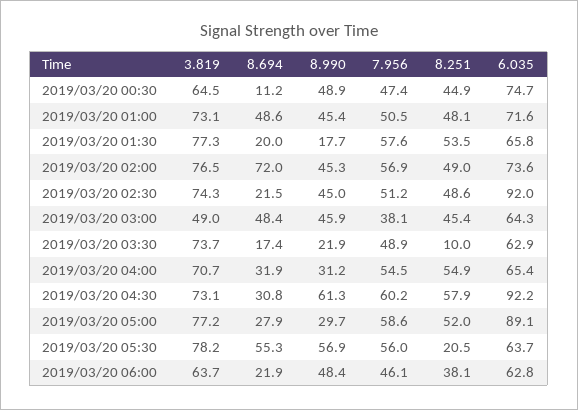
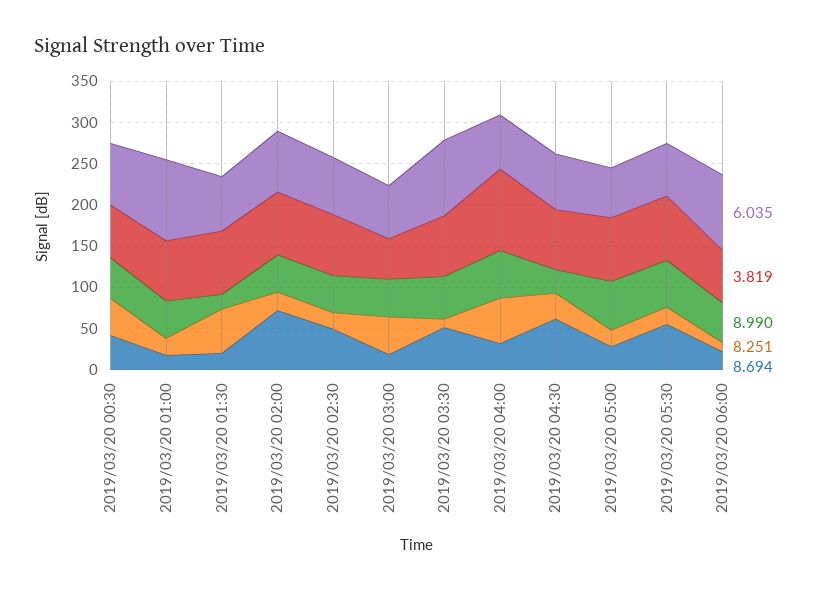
8.694, 2019/03/20 00:30: 11.2 -> 40
7.956, 2019/03/20 00:30: 47.4 -> none
8.694, 2019/03/20 01:00: 48.6 -> 20
7.956, 2019/03/20 01:00: 50.5 -> none
8.251, 2019/03/20 01:00: 48.1 -> 20
6.035, 2019/03/20 01:00: 71.6 -> 100
7.956, 2019/03/20 01:30: 57.6 -> none
7.956, 2019/03/20 02:00: 56.9 -> none
8.251, 2019/03/20 02:00: 49 -> 20
8.694, 2019/03/20 02:30: 21.5 -> 50
7.956, 2019/03/20 02:30: 51.2 -> none
8.251, 2019/03/20 02:30: 48.6 -> 20
6.035, 2019/03/20 02:30: 92 -> 70
8.694, 2019/03/20 03:00: 48.4 -> 20
7.956, 2019/03/20 03:00: 38.1 -> none
8.694, 2019/03/20 03:30: 17.4 -> 50
8.990, 2019/03/20 03:30: 21.9 -> 50
7.956, 2019/03/20 03:30: 48.9 -> none
6.035, 2019/03/20 03:30: 62.9 -> 90
3.819, 2019/03/20 04:00: 70.7 -> 100
8.990, 2019/03/20 04:00: 31.2 -> 60
7.956, 2019/03/20 04:00: 54.5 -> none
8.694, 2019/03/20 04:30: 30.8 -> 60
8.990, 2019/03/20 04:30: 61.3 -> 30
7.956, 2019/03/20 04:30: 60.2 -> none
8.251, 2019/03/20 04:30: 57.9 -> 30
6.035, 2019/03/20 04:30: 92.2 -> 70
8.990, 2019/03/20 05:00: 29.7 -> 60
7.956, 2019/03/20 05:00: 58.6 -> none
8.251, 2019/03/20 05:00: 52 -> 20
6.035, 2019/03/20 05:00: 89.1 -> 60
7.956, 2019/03/20 05:30: 56 -> none
7.956, 2019/03/20 06:00: 46.1 -> none
8.251, 2019/03/20 06:00: 38.1 -> 10
6.035, 2019/03/20 06:00: 62.8 -> 90

